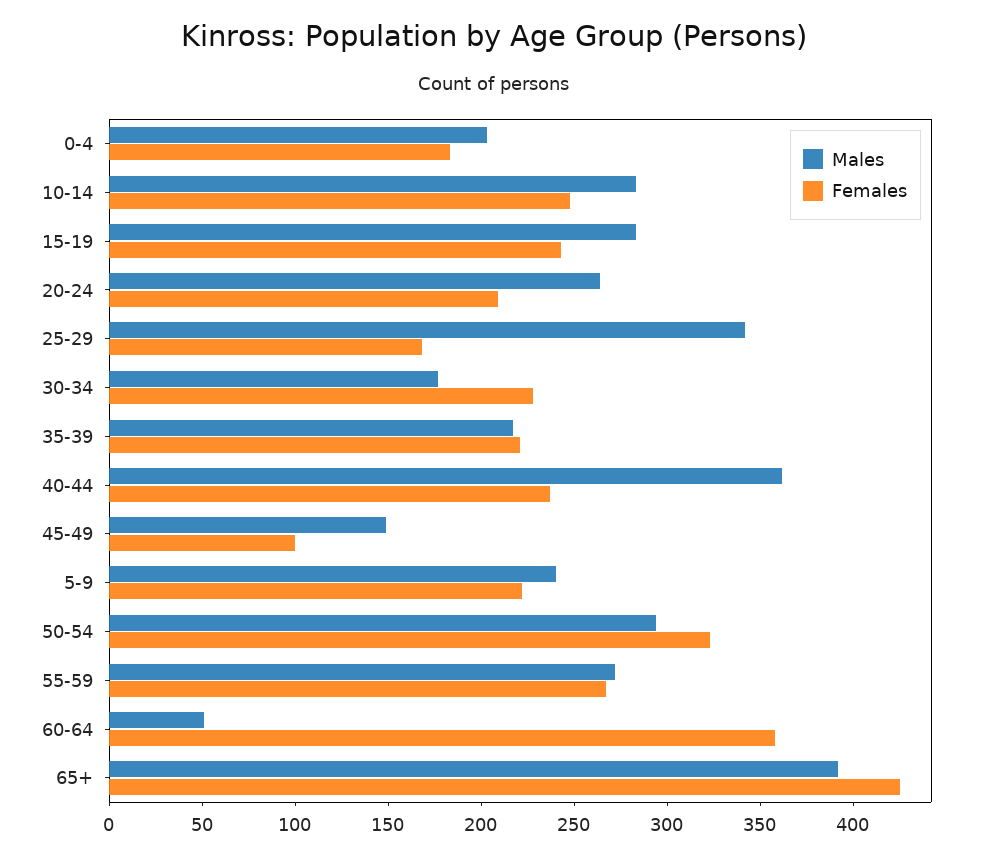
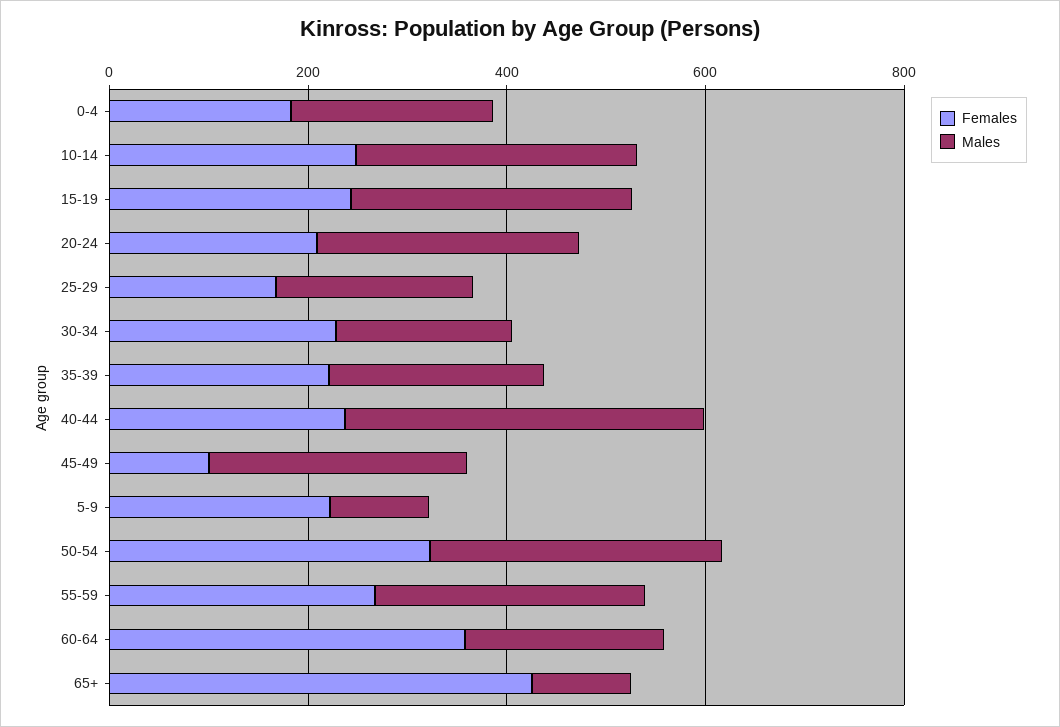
Males, 25-29: 340 -> 200
Males, 45-49: 150 -> 250
Males, 5-9: 240 -> 100
Males, 60-64: 50 -> 200
Males, 65+: 390 -> 100

